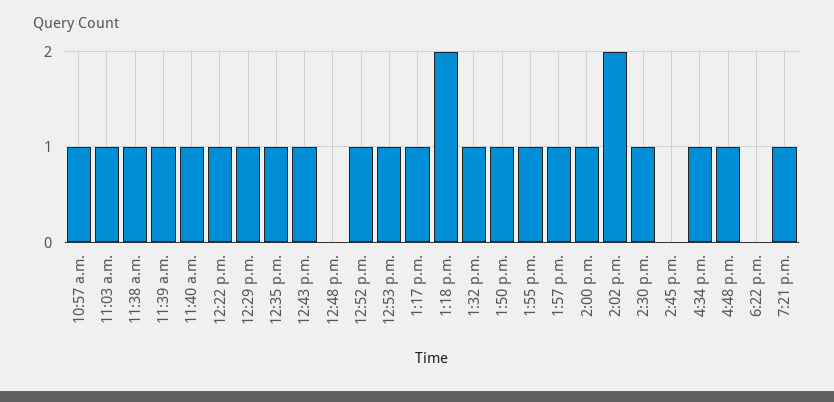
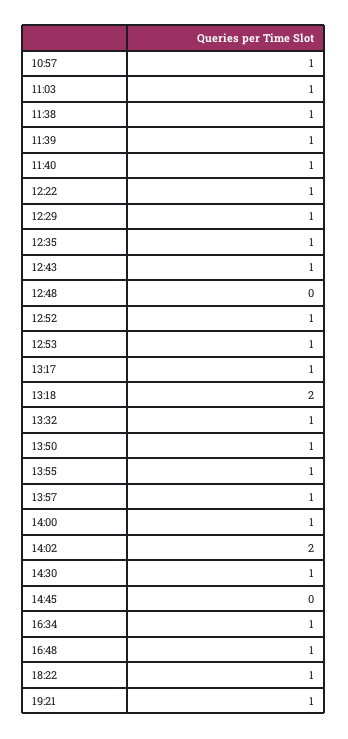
6:22 p.m.: 0 -> 1

